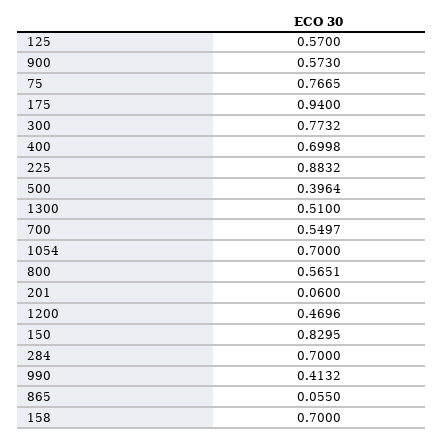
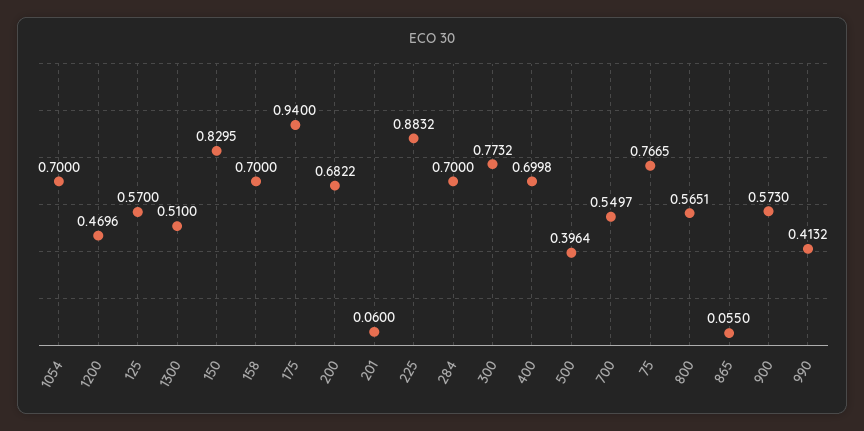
200: none -> 0.6822

